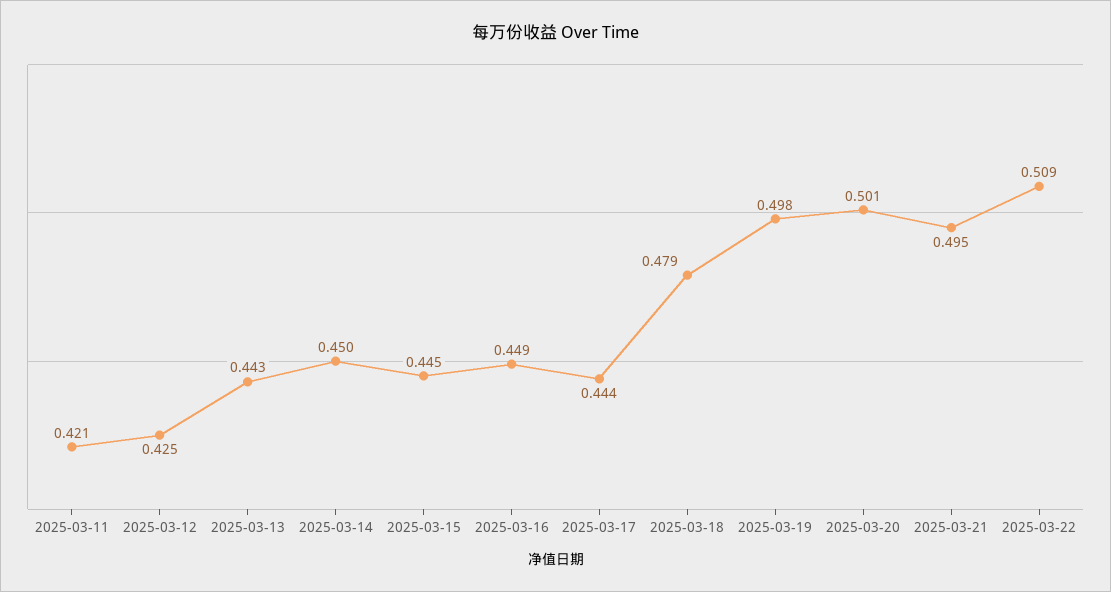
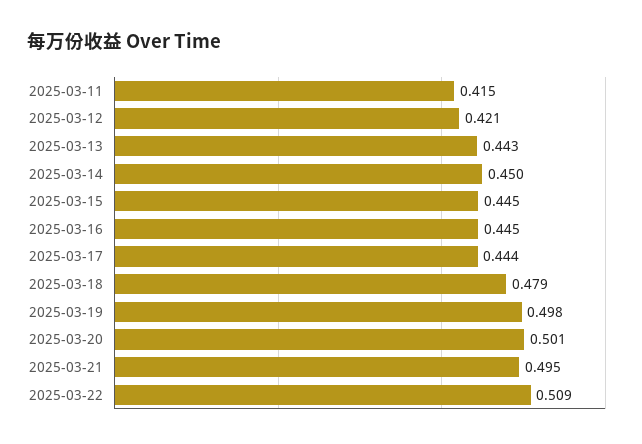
2025-03-11: 0.421 -> 0.415
2025-03-12: 0.425 -> 0.421
2025-03-16: 0.449 -> 0.445

